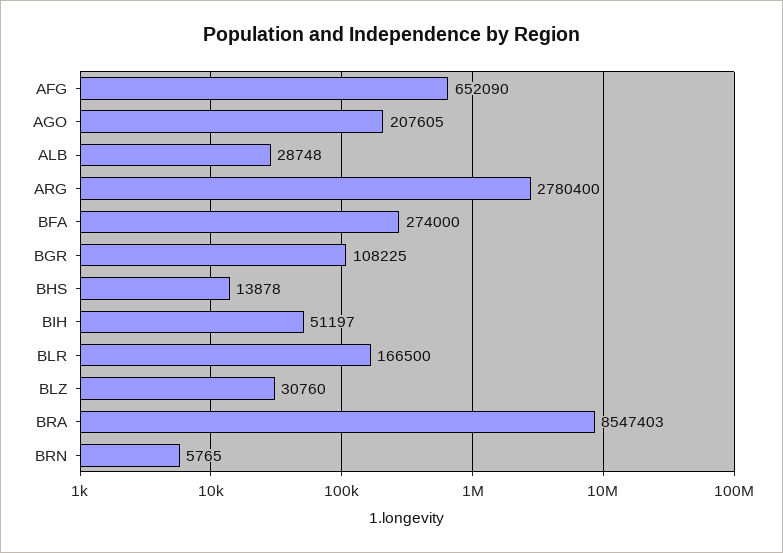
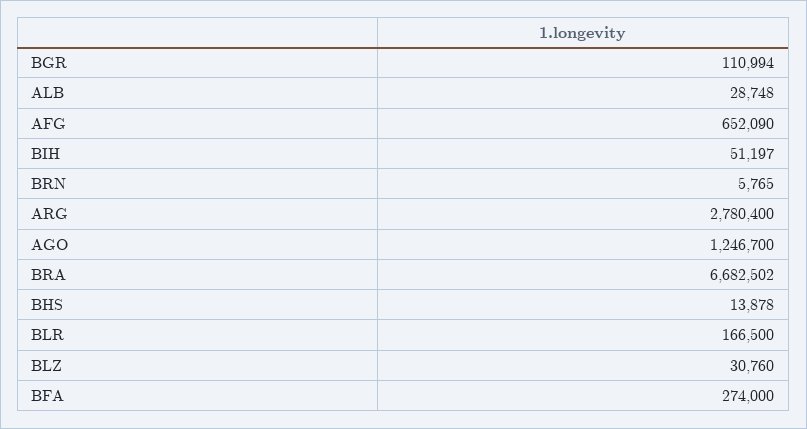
AGO: 207605 -> 1246700
BGR: 108225 -> 110994
BRA: 8547403 -> 6682502

